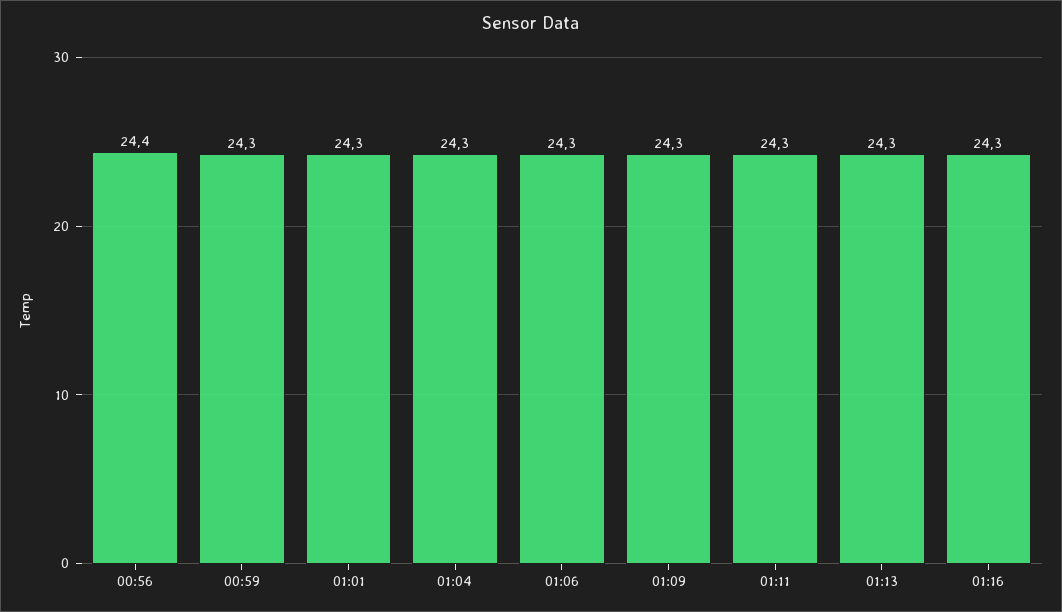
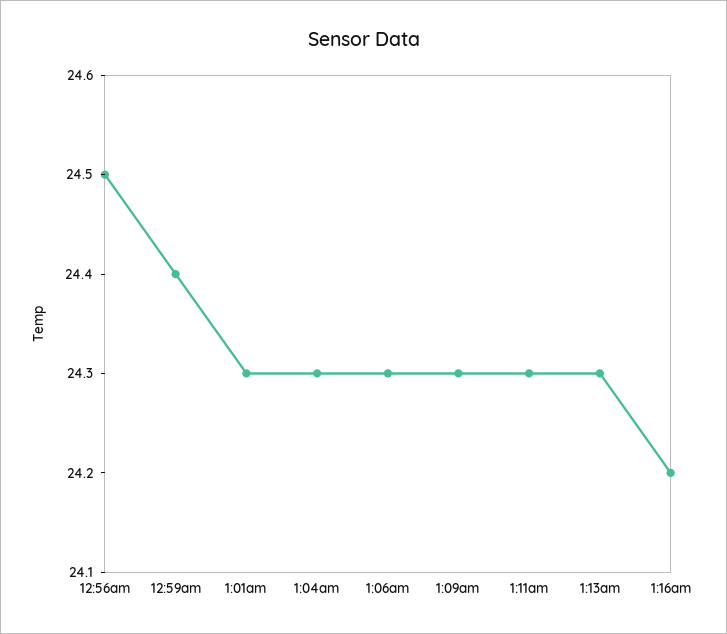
00:56: 24.4 -> 24.5
00:59: 24.3 -> 24.4
01:16: 24.3 -> 24.2

